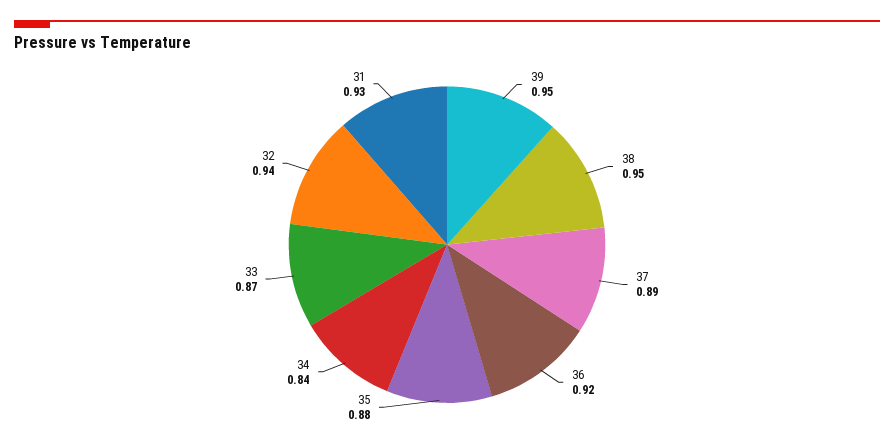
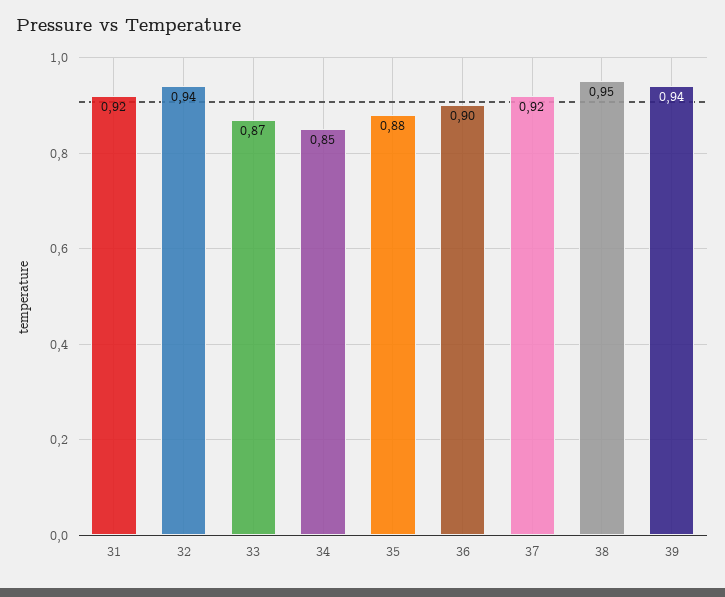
39: 0.95 -> 0.94
37: 0.89 -> 0.92
36: 0.92 -> 0.9
34: 0.84 -> 0.85
31: 0.93 -> 0.92

